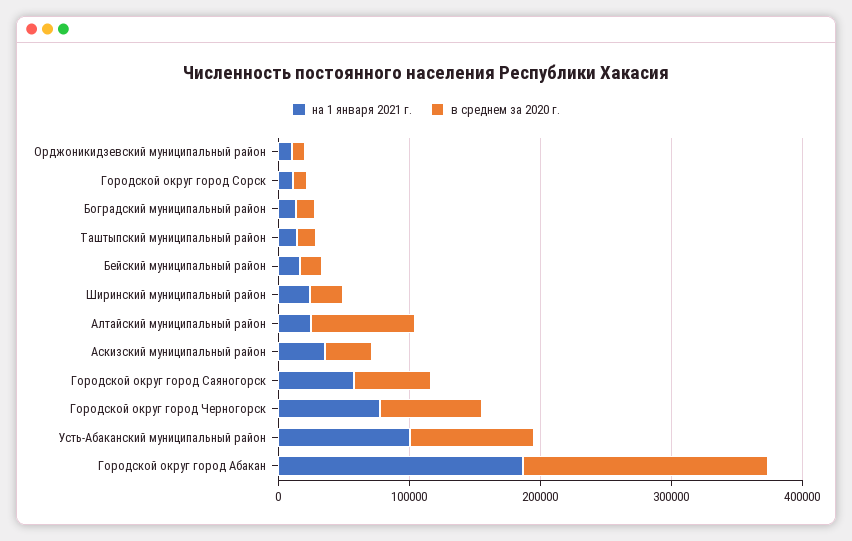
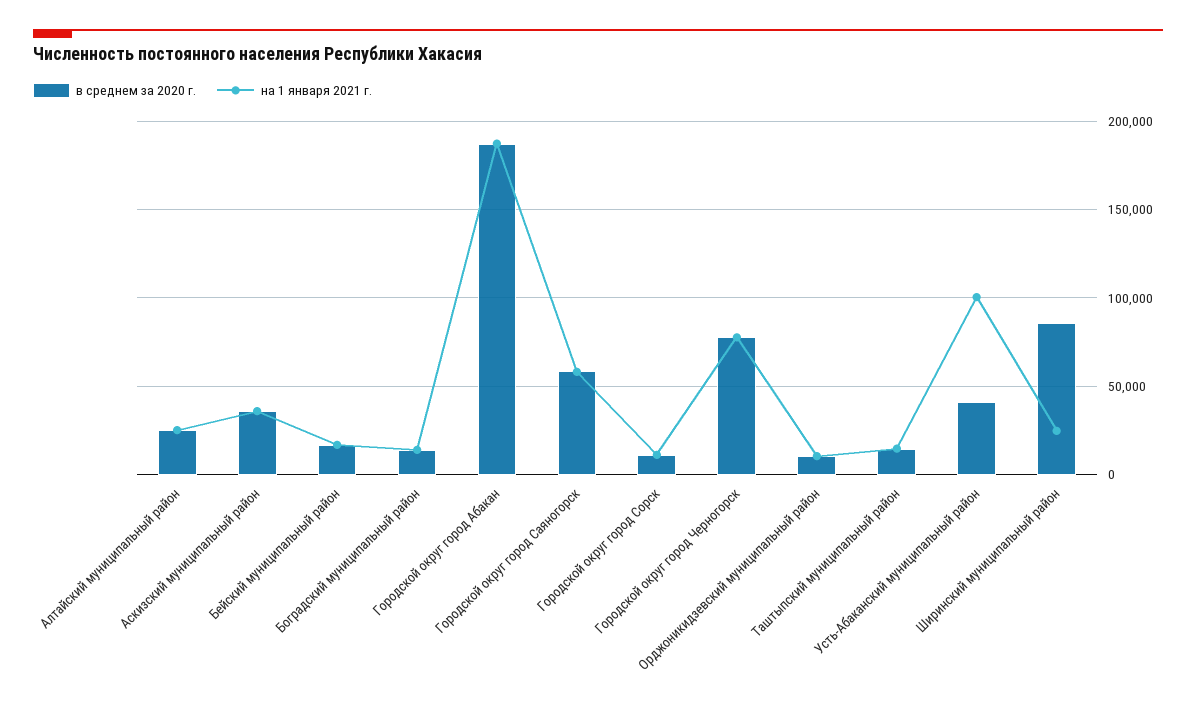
в среднем за 2020 г., Ширинский муниципальный район: 20000 -> 85000
в среднем за 2020 г., Алтайский муниципальный район: 80000 -> 25000
в среднем за 2020 г., Усть-Абаканский муниципальный район: 100000 -> 40000

